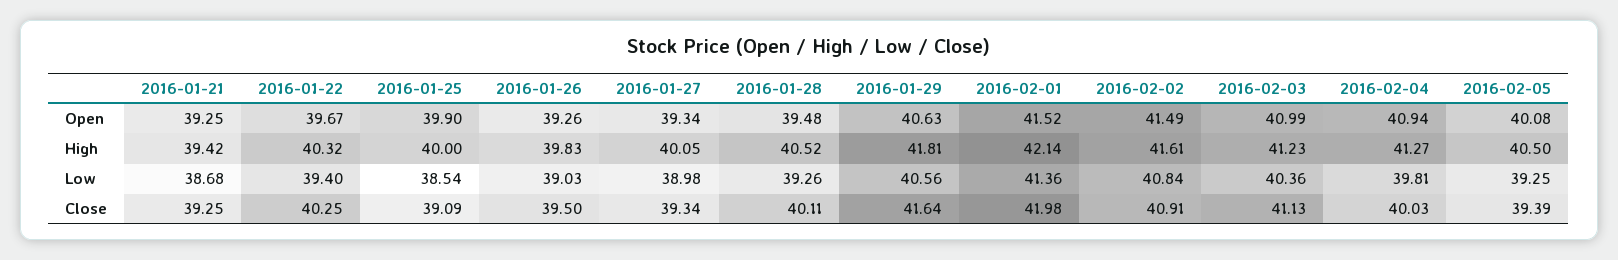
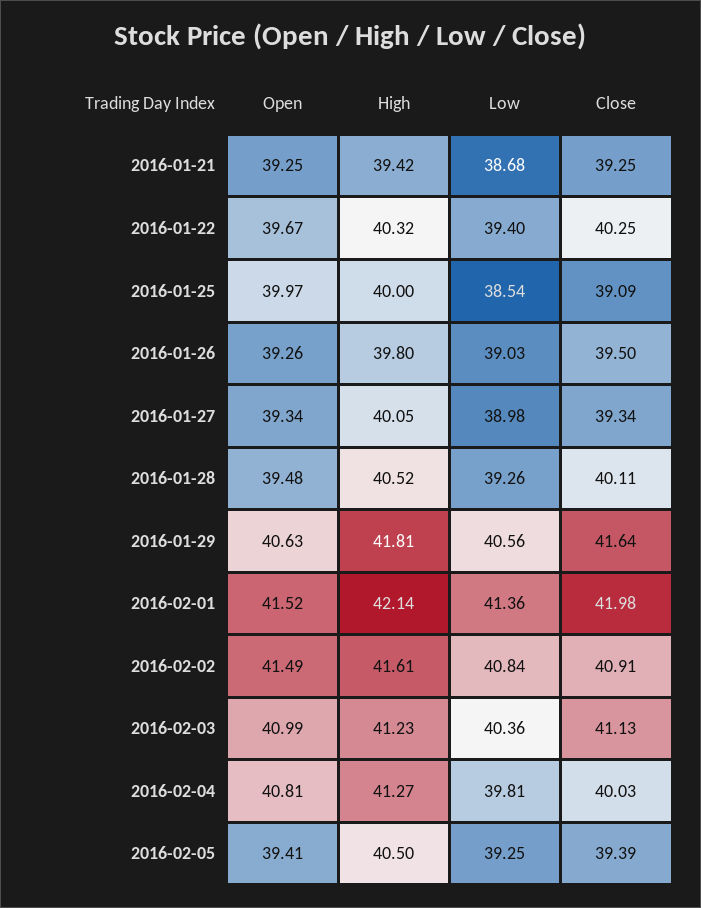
2016-01-25, Open: 39.9 -> 39.97
2016-02-04, Open: 40.94 -> 40.81
2016-02-05, Open: 40.08 -> 39.41
2016-01-26, High: 39.83 -> 39.8

